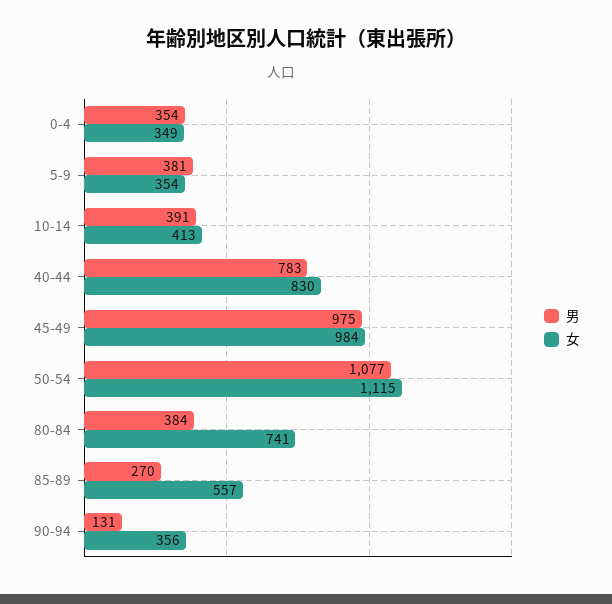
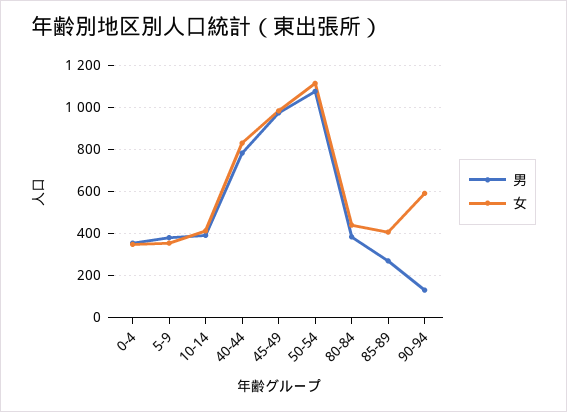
女, 80-84: 741 -> 450
女, 85-89: 557 -> 400
女, 90-94: 356 -> 600

